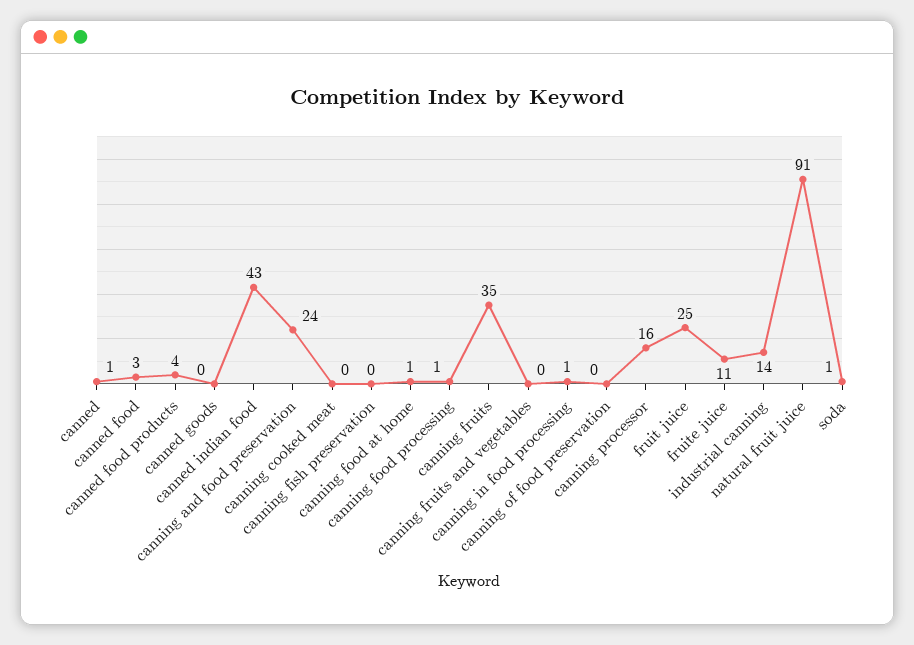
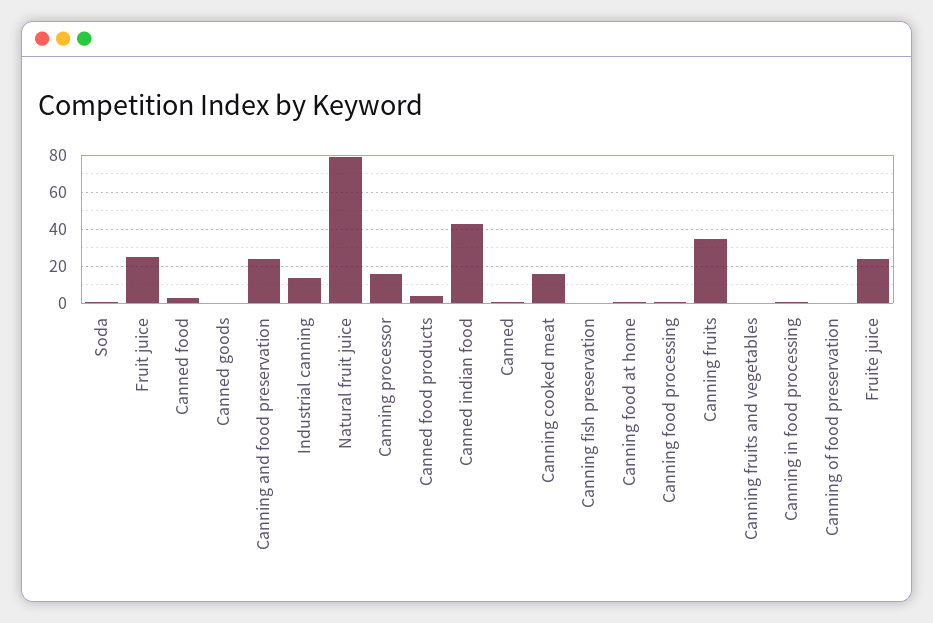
canning cooked meat: 0 -> 15
fruite juice: 11 -> 25
natural fruit juice: 91 -> 80

